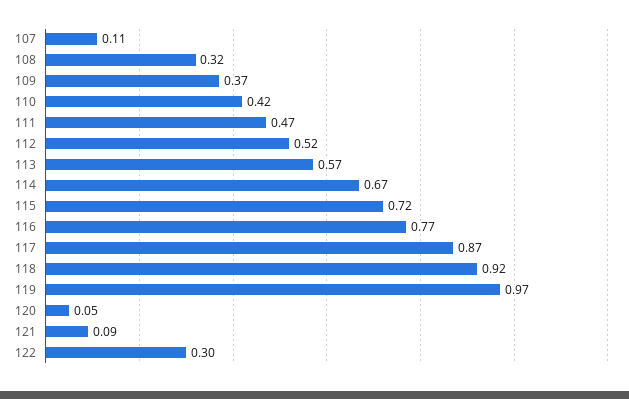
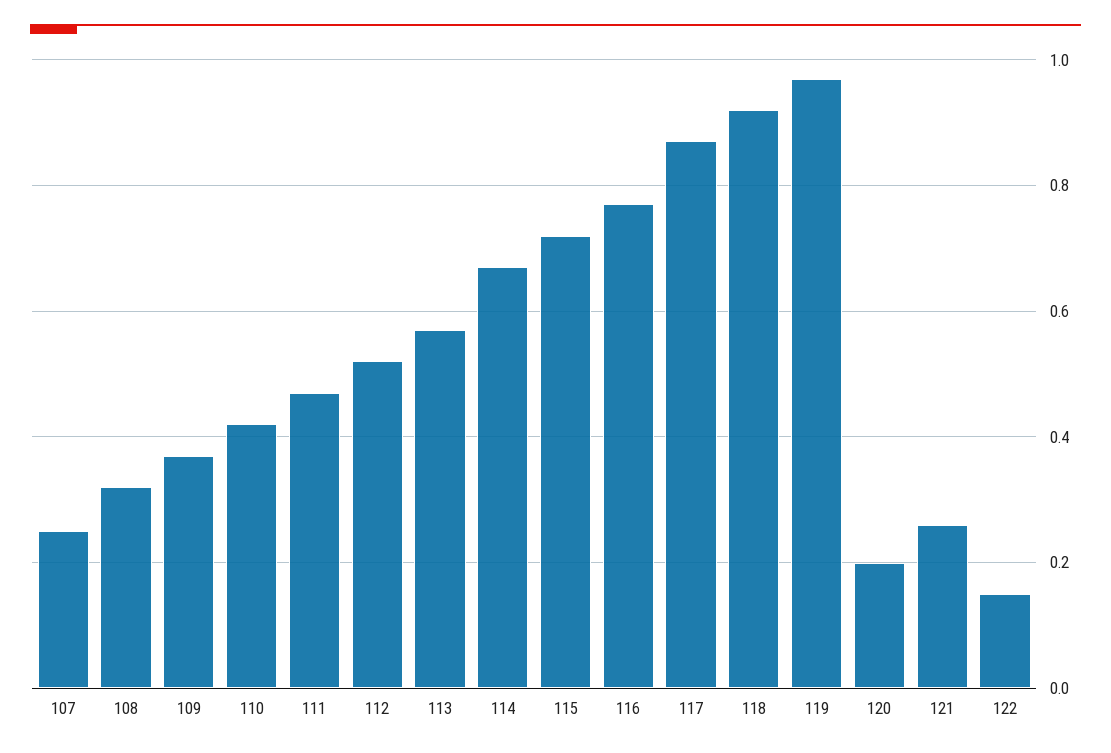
107: 0.11 -> 0.25
120: 0.05 -> 0.2
121: 0.09 -> 0.25
122: 0.3 -> 0.15

